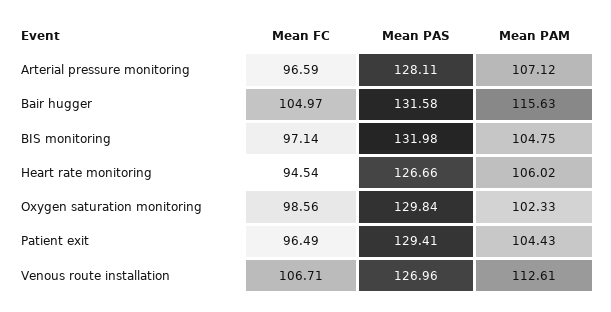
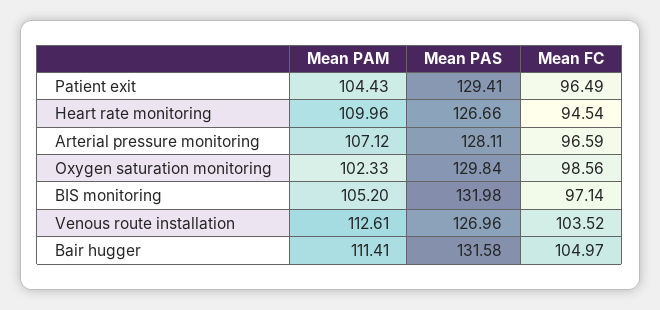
Mean PAM, Bair hugger: 115.63 -> 111.41
Mean PAM, BIS monitoring: 104.75 -> 105.2
Mean PAM, Heart rate monitoring: 106.02 -> 109.96
Mean FC, Venous route installation: 106.71 -> 103.52

